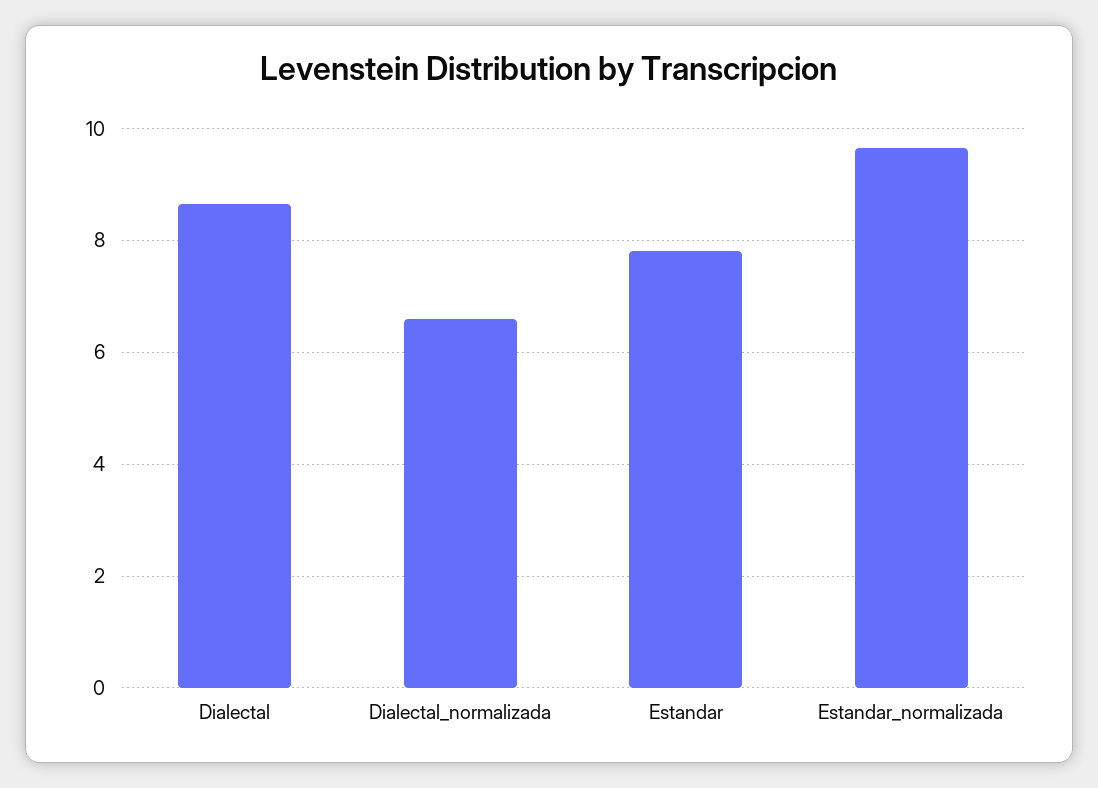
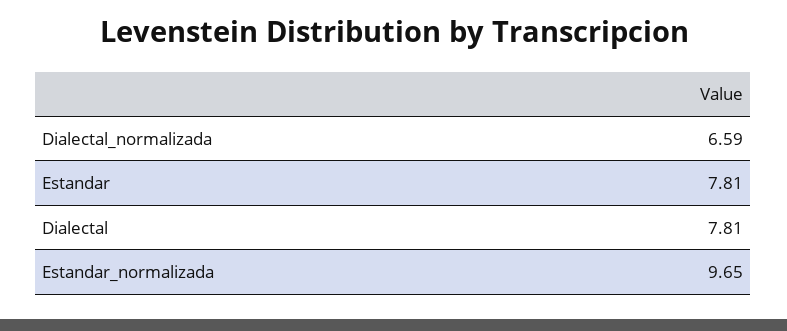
Dialectal: 8.6 -> 7.81

